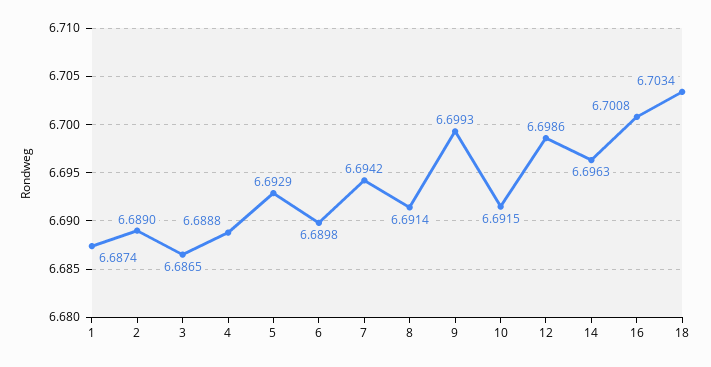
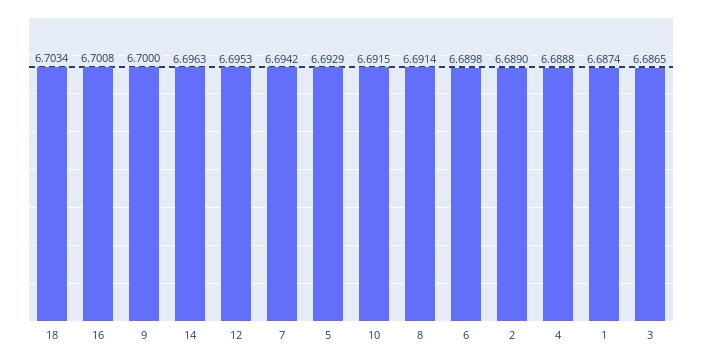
9: 6.6993 -> 6.7
12: 6.6986 -> 6.6953

